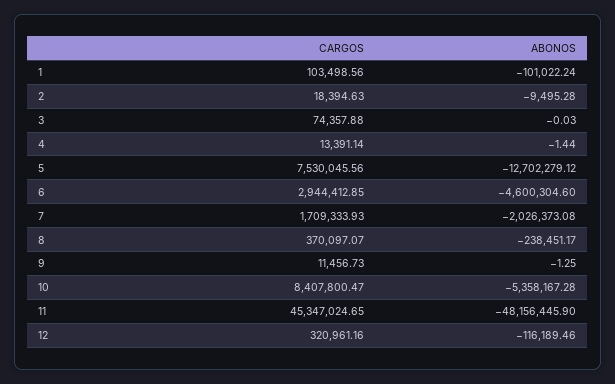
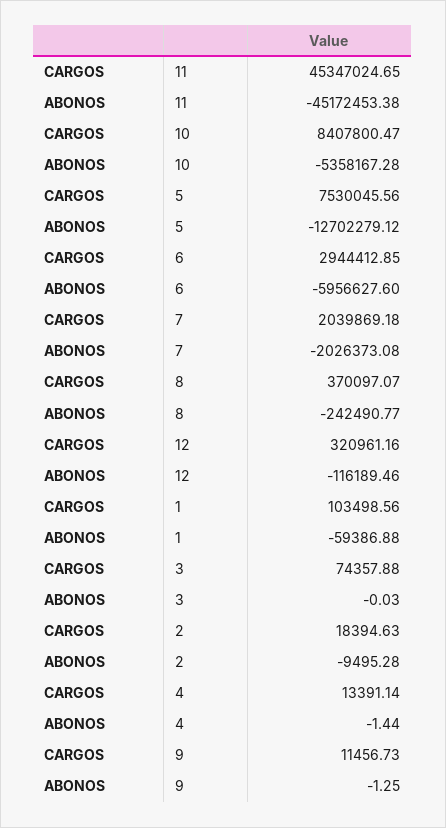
ABONOS, 1: -101022.24 -> -59386.88
ABONOS, 6: -4600304.6 -> -5956627.6
CARGOS, 7: 1709333.93 -> 2039869.18
ABONOS, 8: -238451.17 -> -242490.77
ABONOS, 11: -48156445.9 -> -45172453.38

